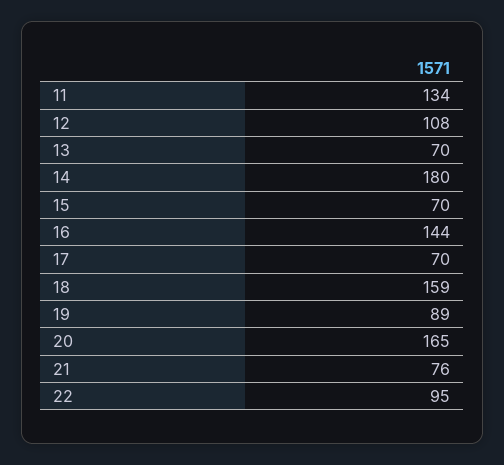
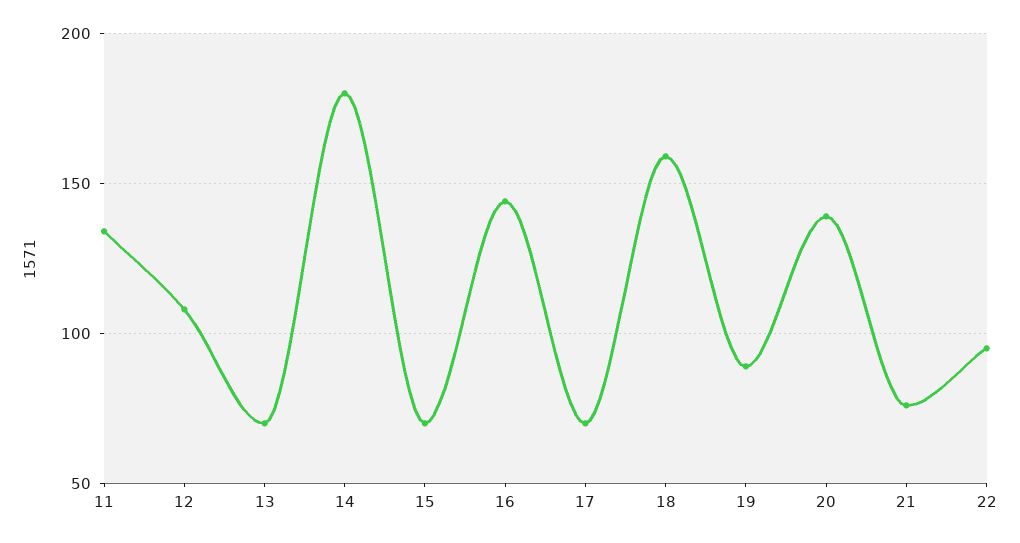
20: 165 -> 140

